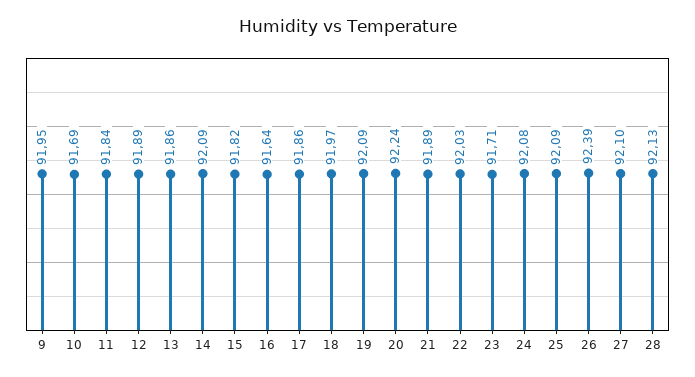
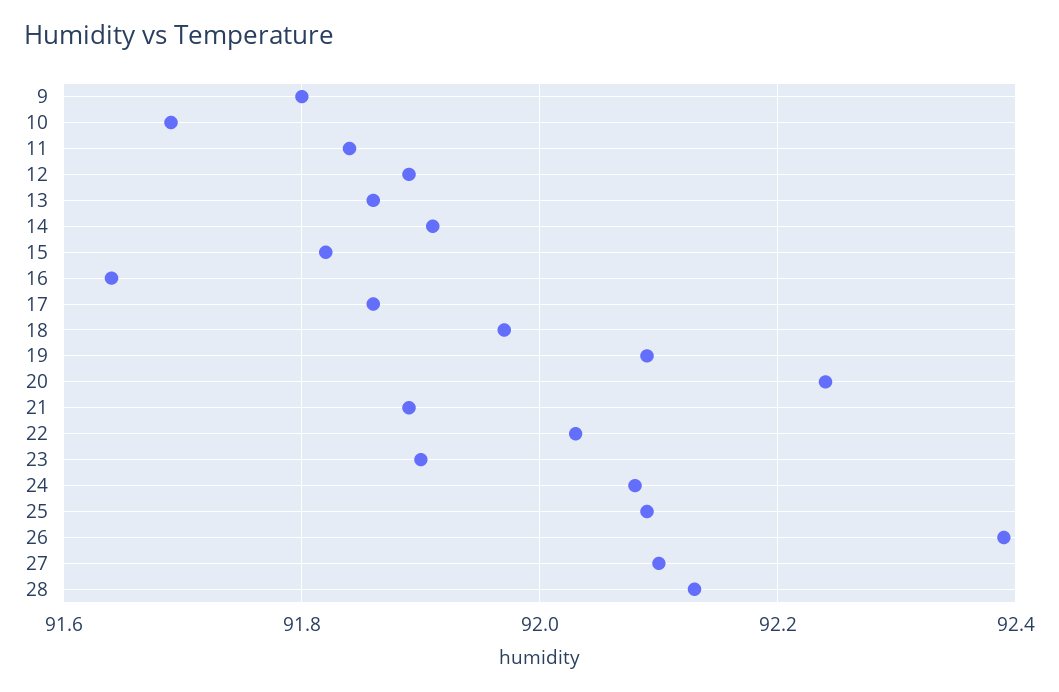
9: 91.95 -> 91.8
14: 92.09 -> 91.9
23: 91.71 -> 91.9

